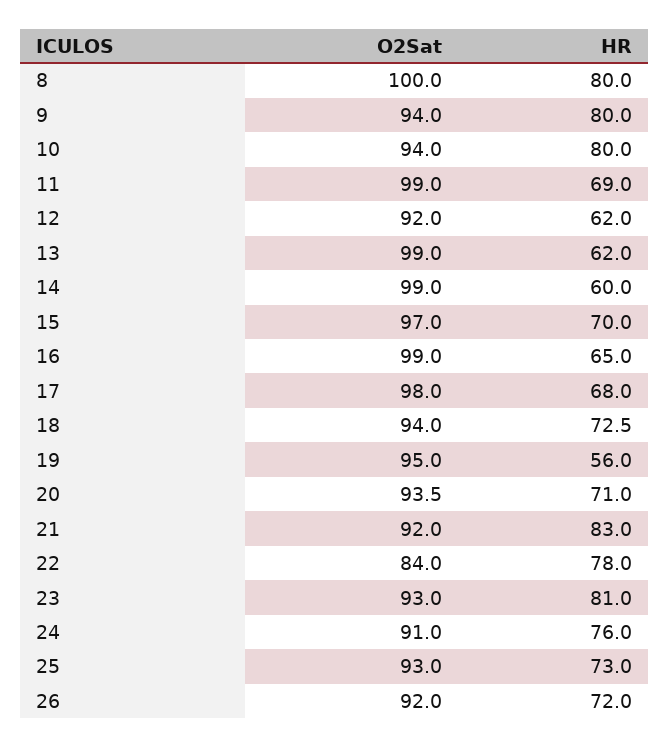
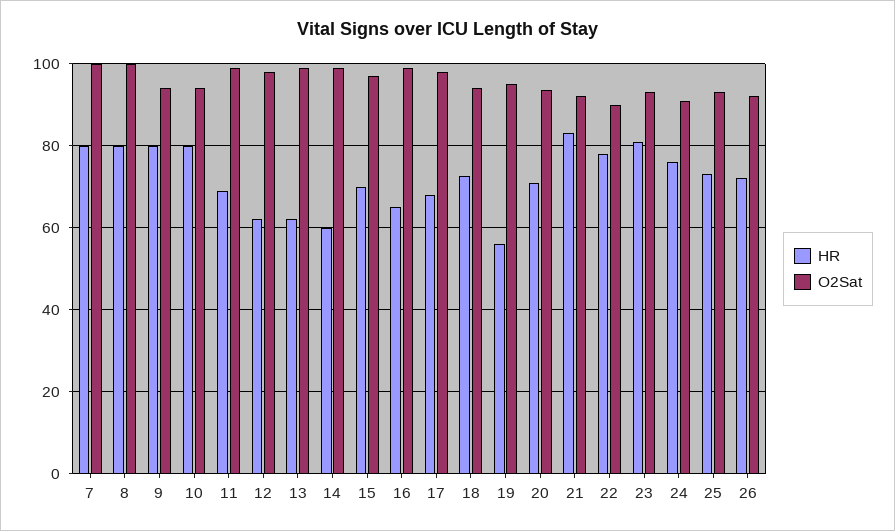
O2Sat, 12: 92 -> 98
O2Sat, 22: 84 -> 90
HR, 7: none -> 80
O2Sat, 7: none -> 100

